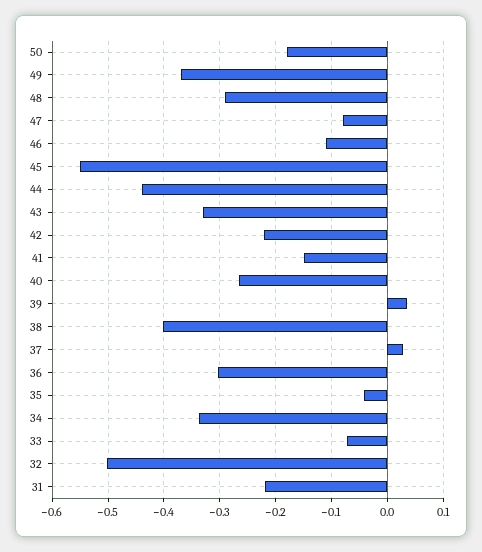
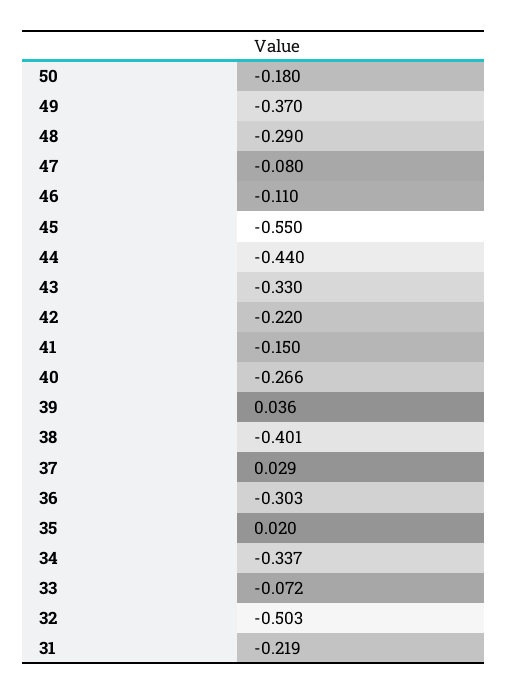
35: -0.04 -> 0.02

